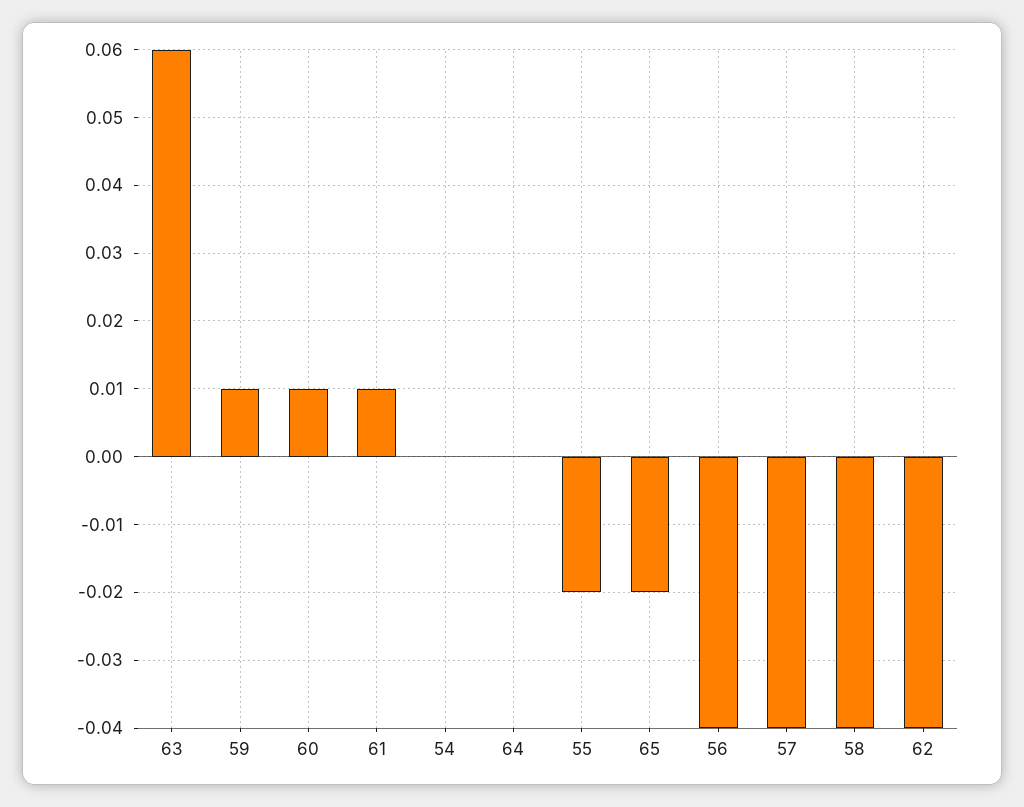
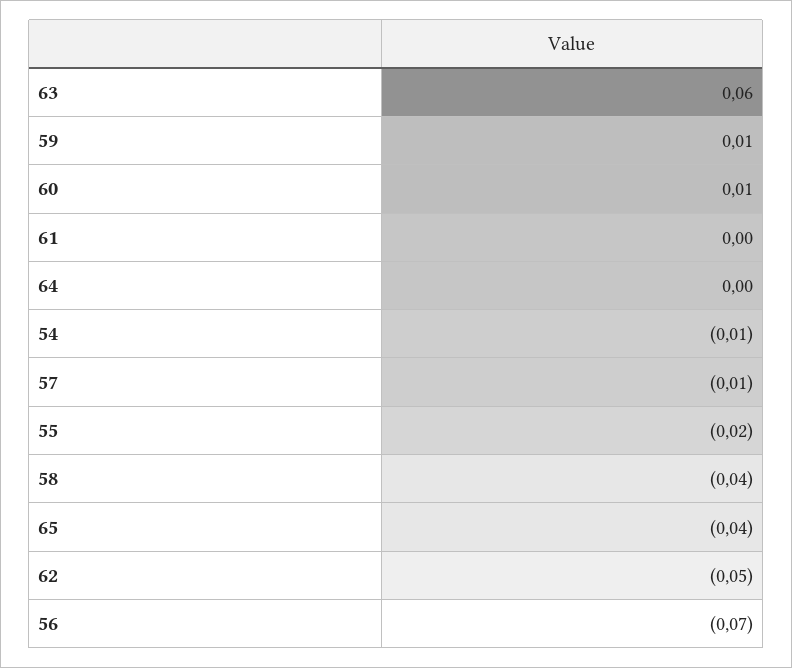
61: 0.01 -> 0
54: 0 -> -0.01
65: -0.02 -> -0.04
56: -0.04 -> -0.07
57: -0.04 -> -0.01
62: -0.04 -> -0.05

